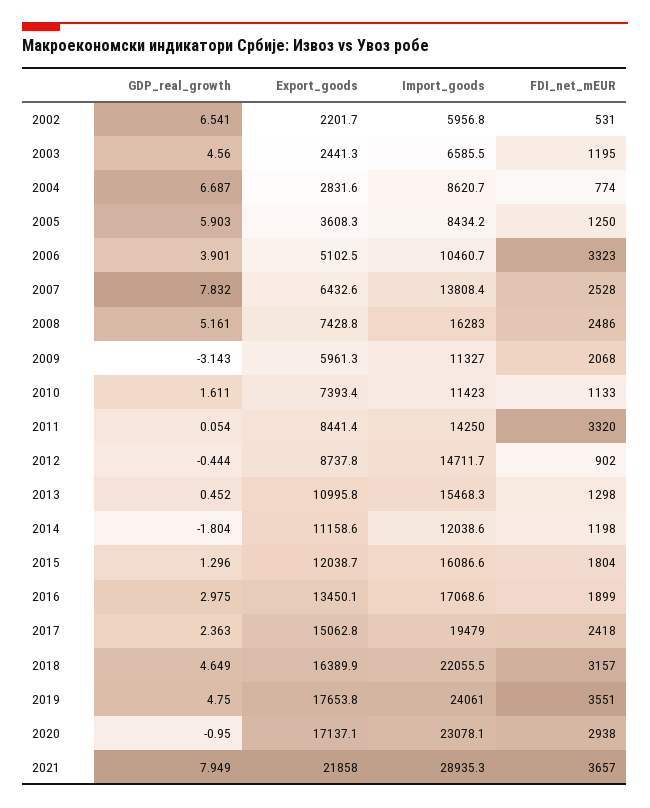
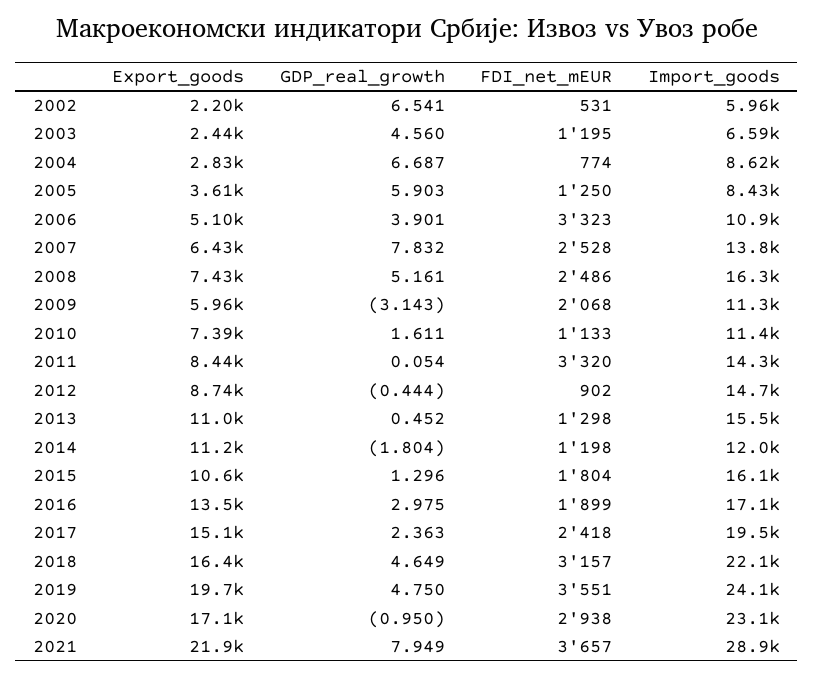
Import_goods, 2006: 10460.7 -> 10900
Export_goods, 2015: 12038.7 -> 10600
Export_goods, 2019: 17653.8 -> 19700

